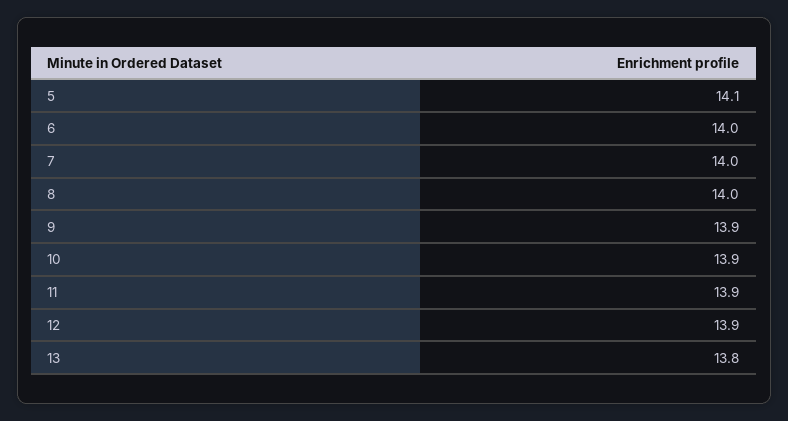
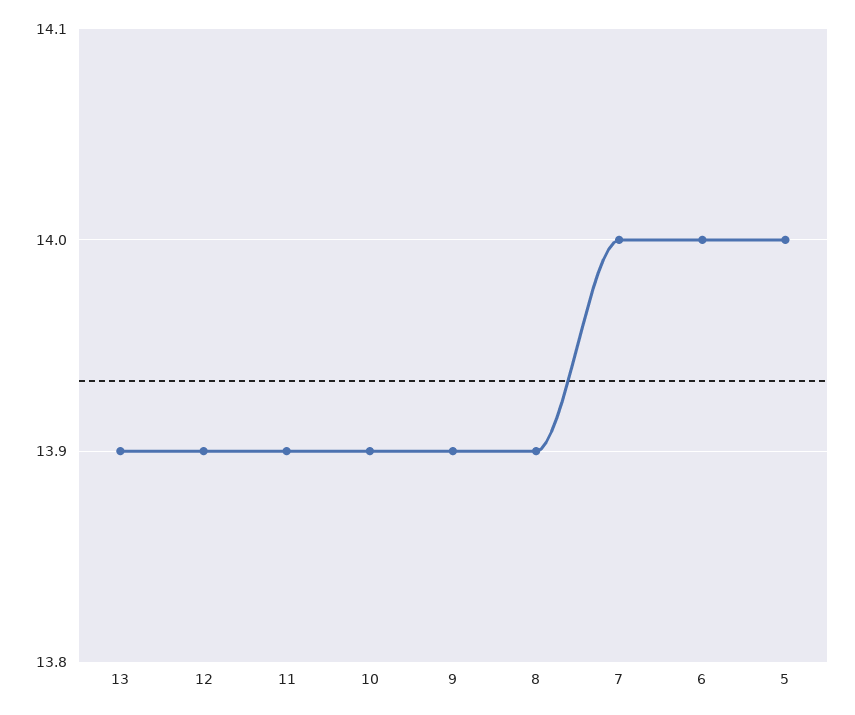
5: 14.1 -> 14
8: 14 -> 13.9
13: 13.8 -> 13.9

